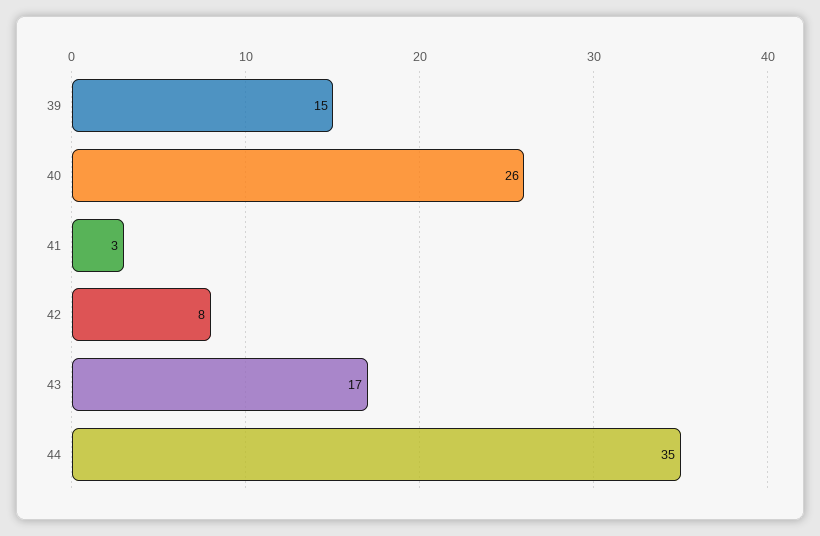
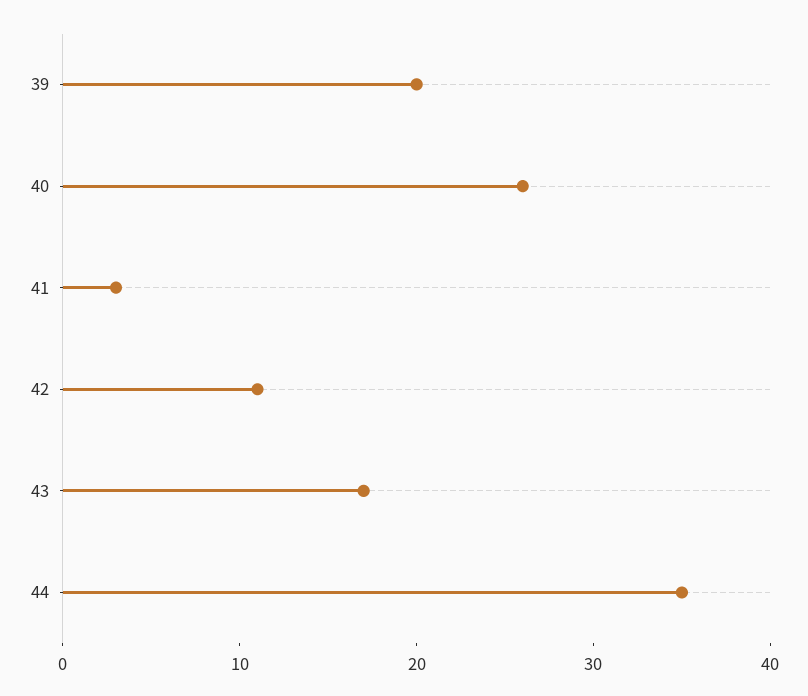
39: 15 -> 20
42: 8 -> 11

